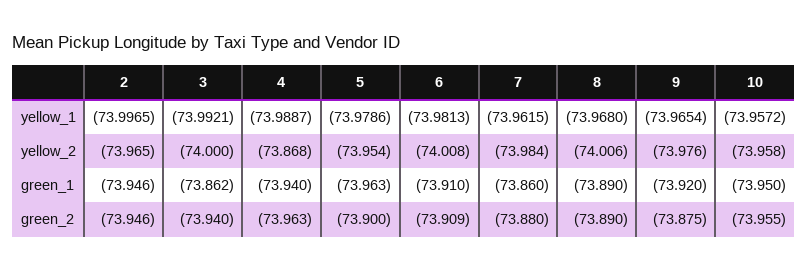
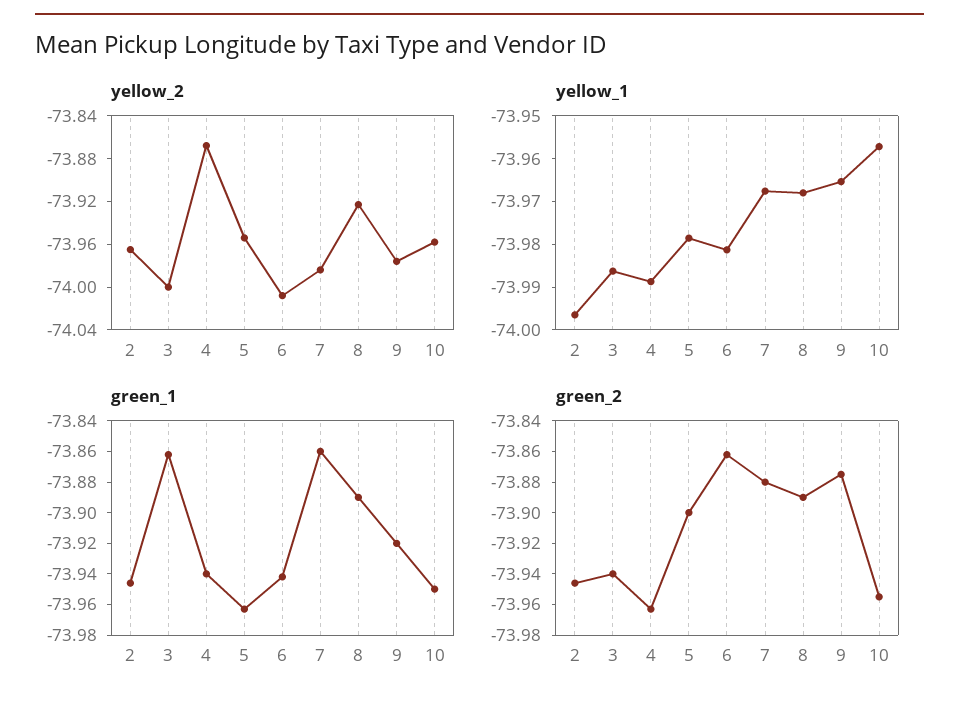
yellow_1, 3: -73.9921 -> -73.986
yellow_1, 7: -73.9615 -> -73.968
yellow_2, 8: -74.006 -> -73.92
green_1, 6: -73.91 -> -73.94
green_2, 6: -73.909 -> -73.86

